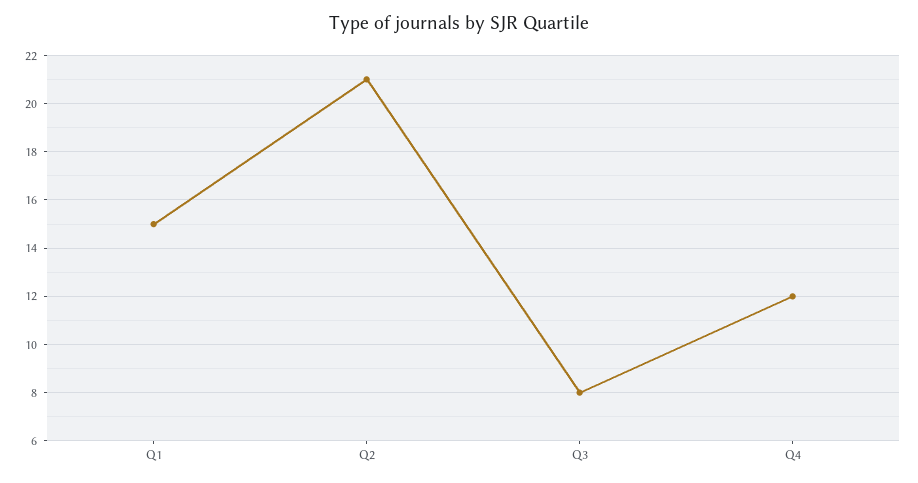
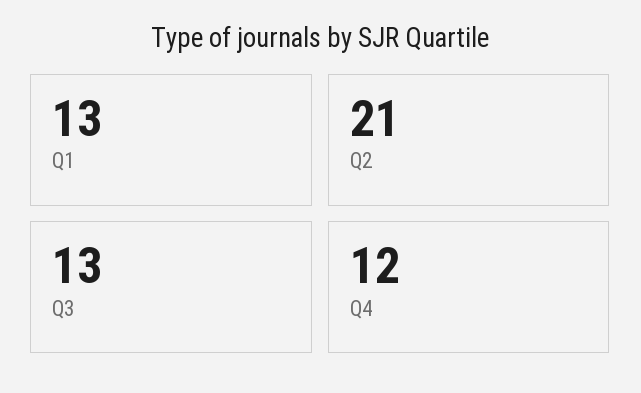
Q1: 15 -> 13
Q3: 8 -> 13

